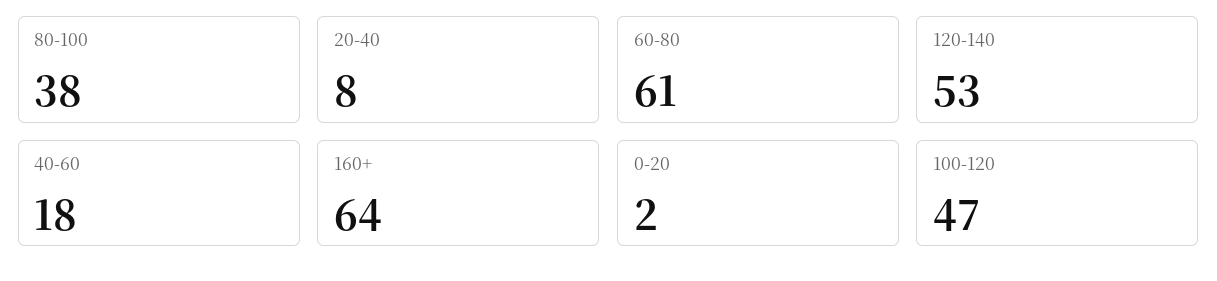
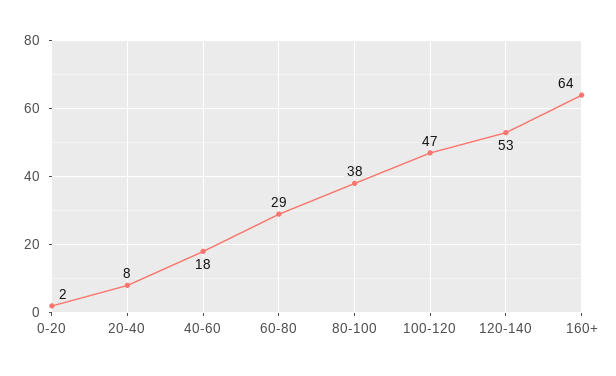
60-80: 61 -> 29

